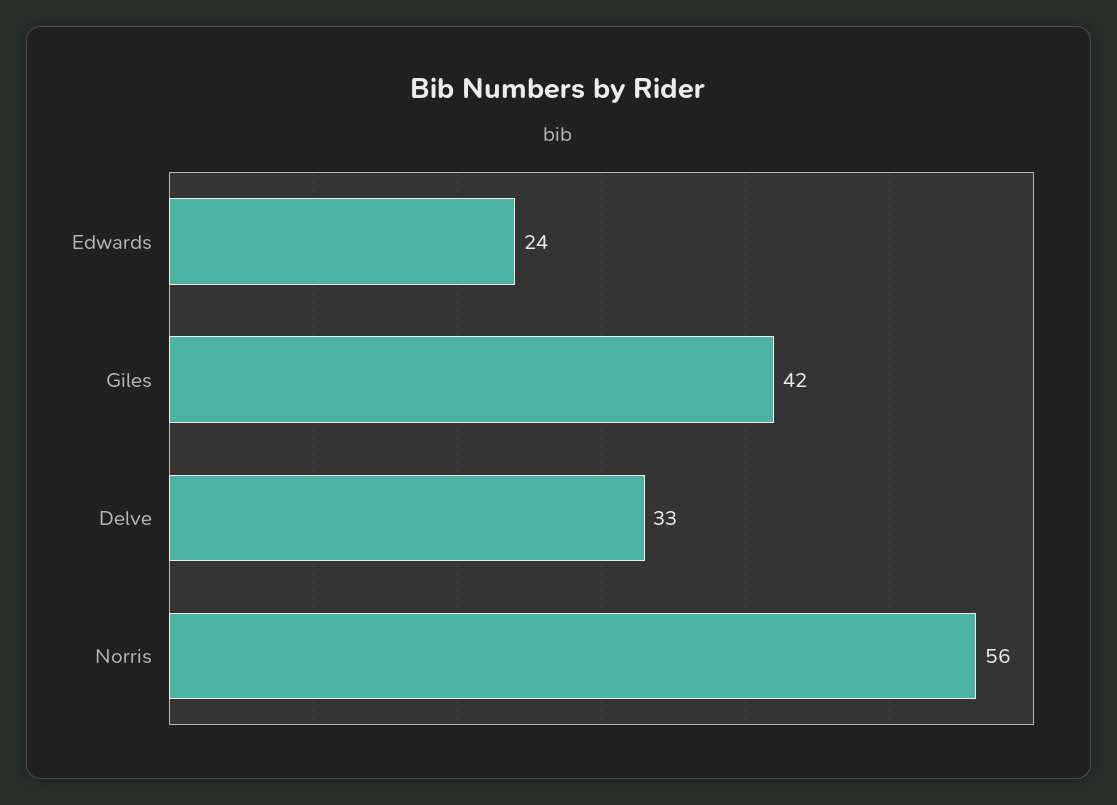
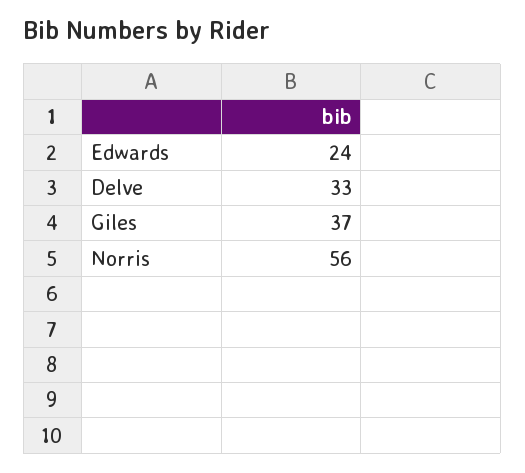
Giles: 42 -> 37

